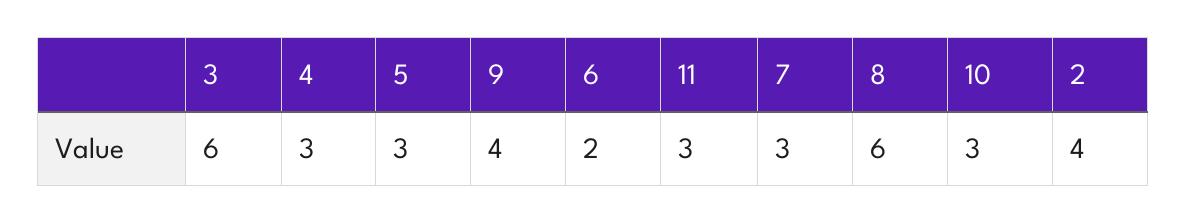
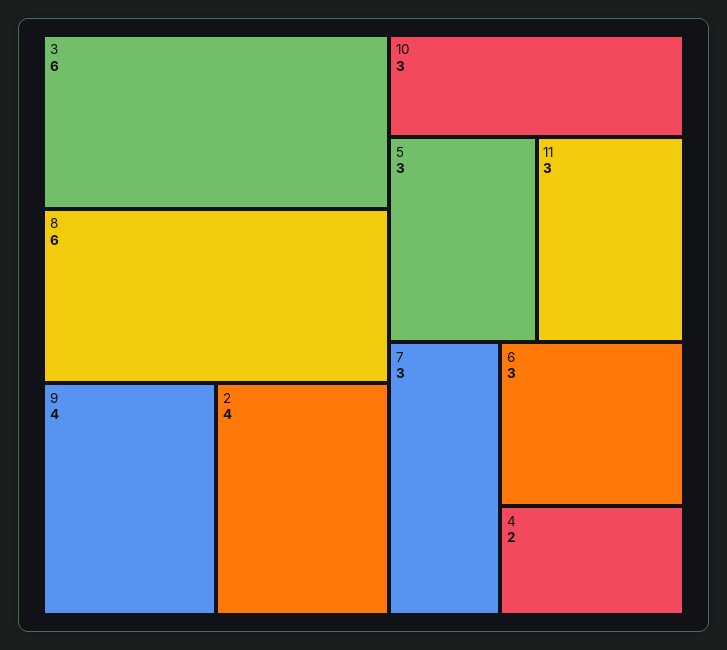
4: 3 -> 2
6: 2 -> 3

